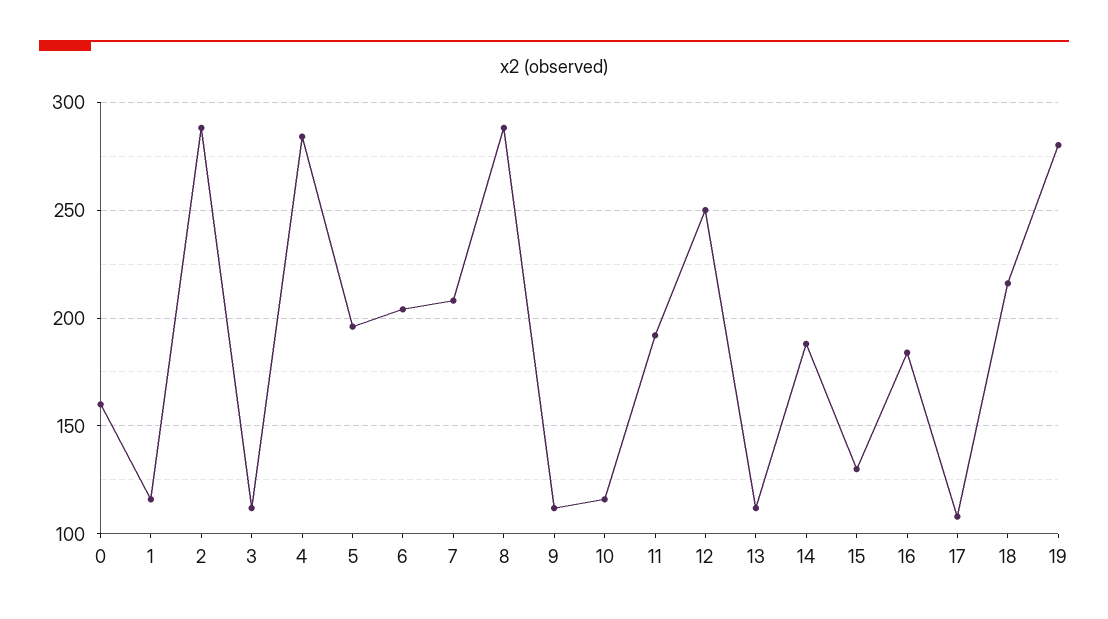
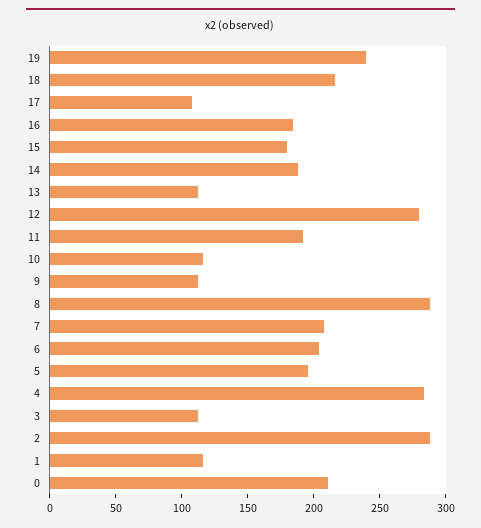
0: 160 -> 210
12: 250 -> 280
15: 130 -> 180
19: 280 -> 240

